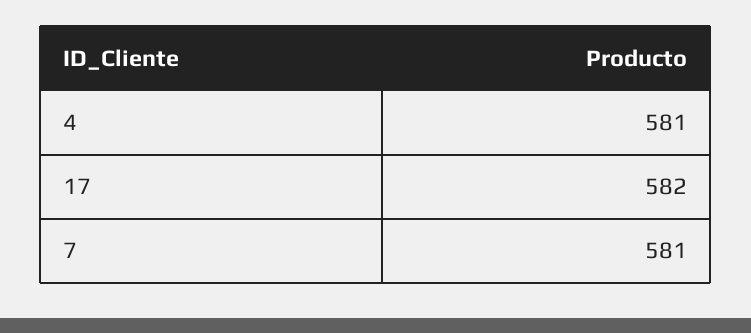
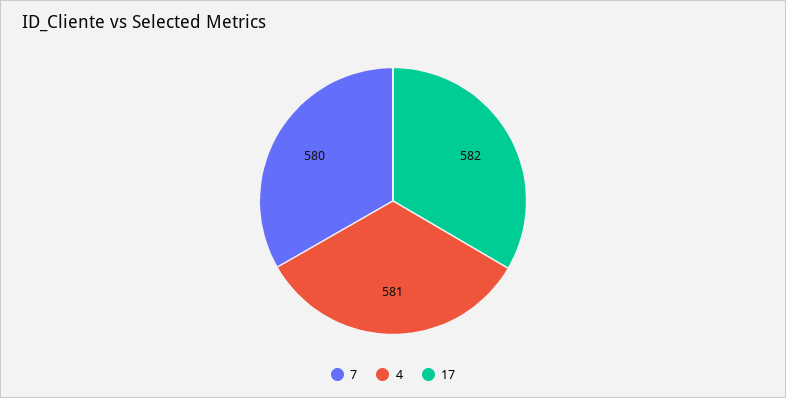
7: 581 -> 580

